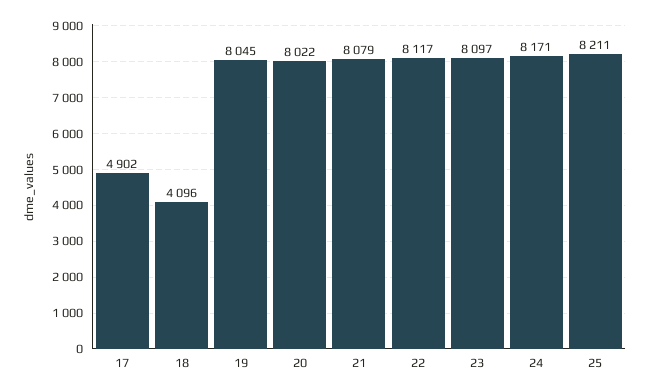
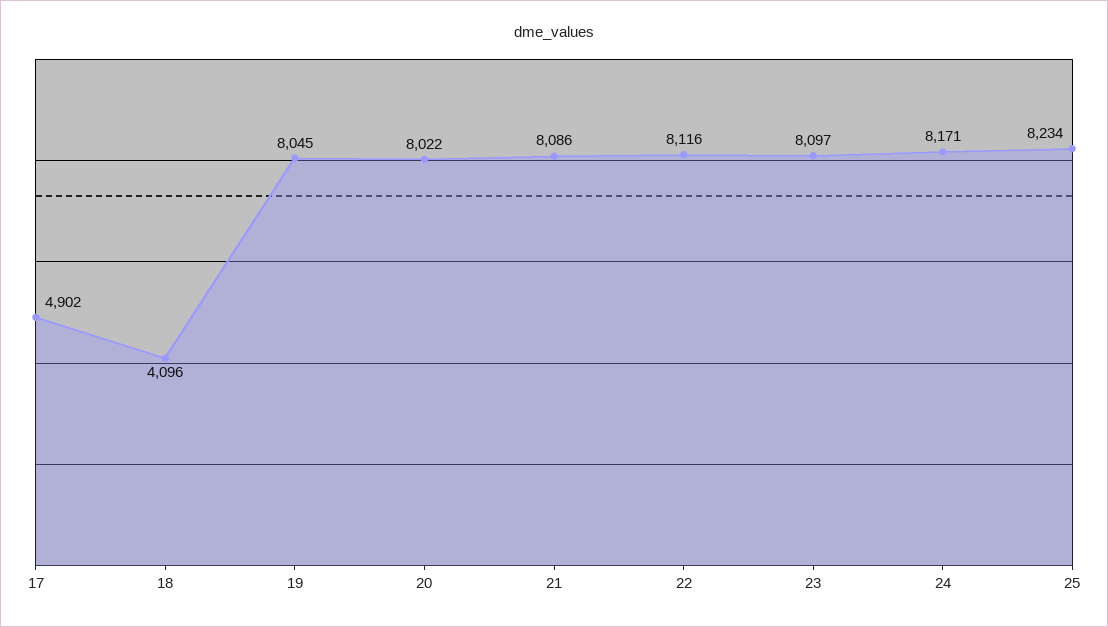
21: 8079 -> 8086
22: 8117 -> 8116
25: 8211 -> 8234

